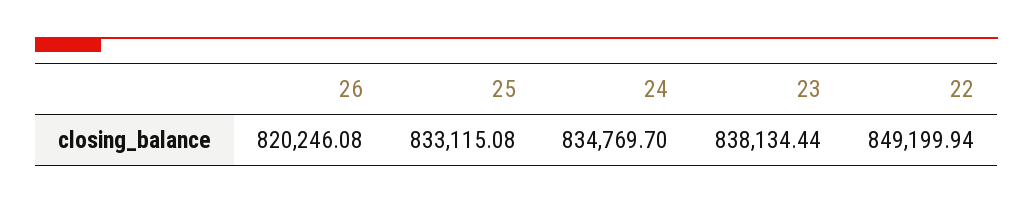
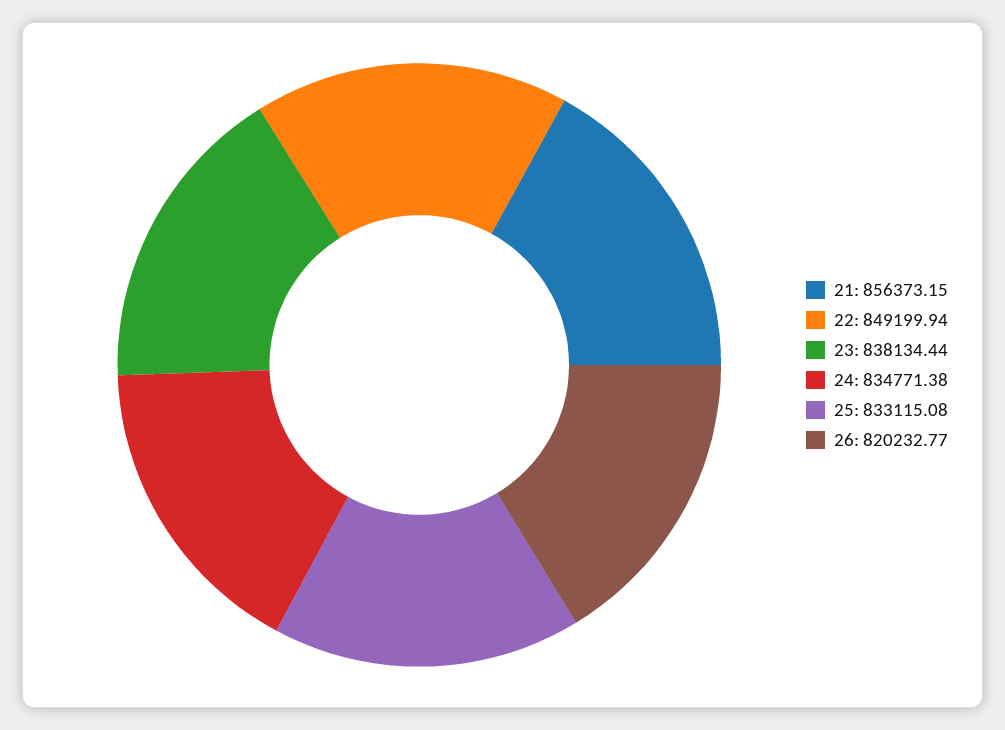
26: 820246.08 -> 820232.77
24: 834769.7 -> 834771.38
21: none -> 856373.15

